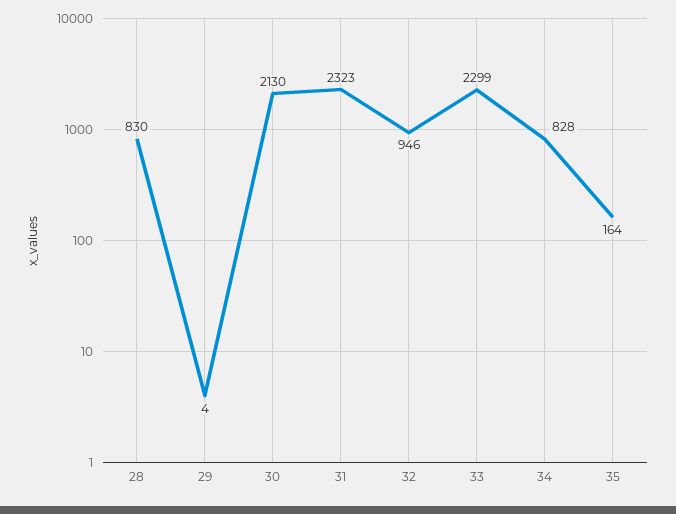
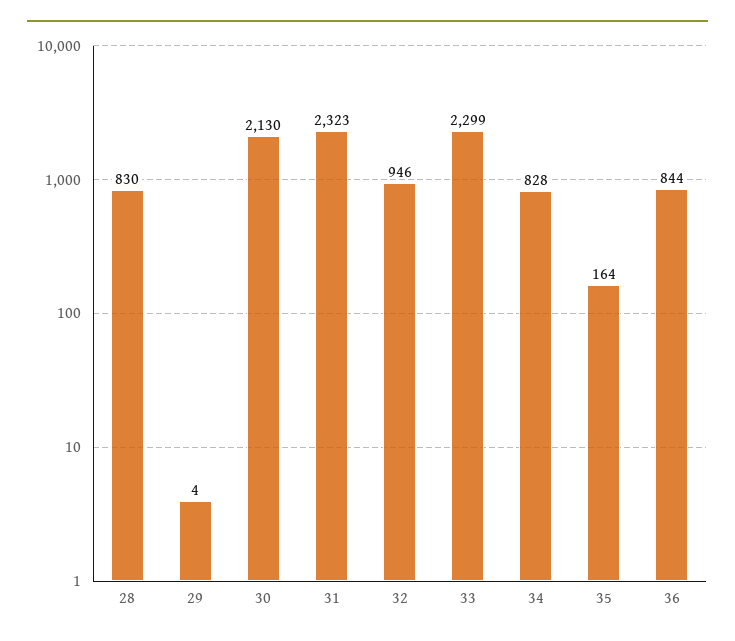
36: none -> 844

